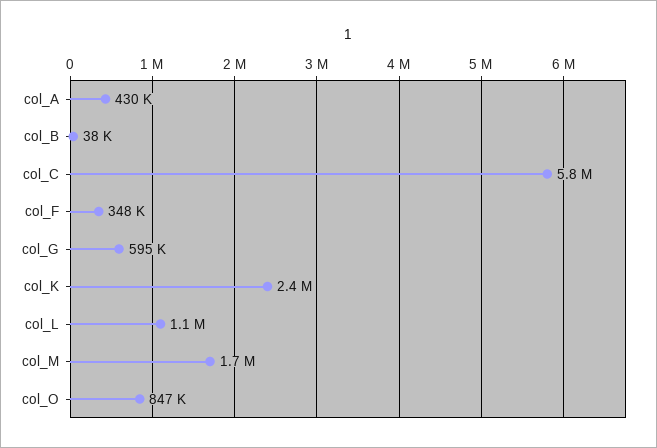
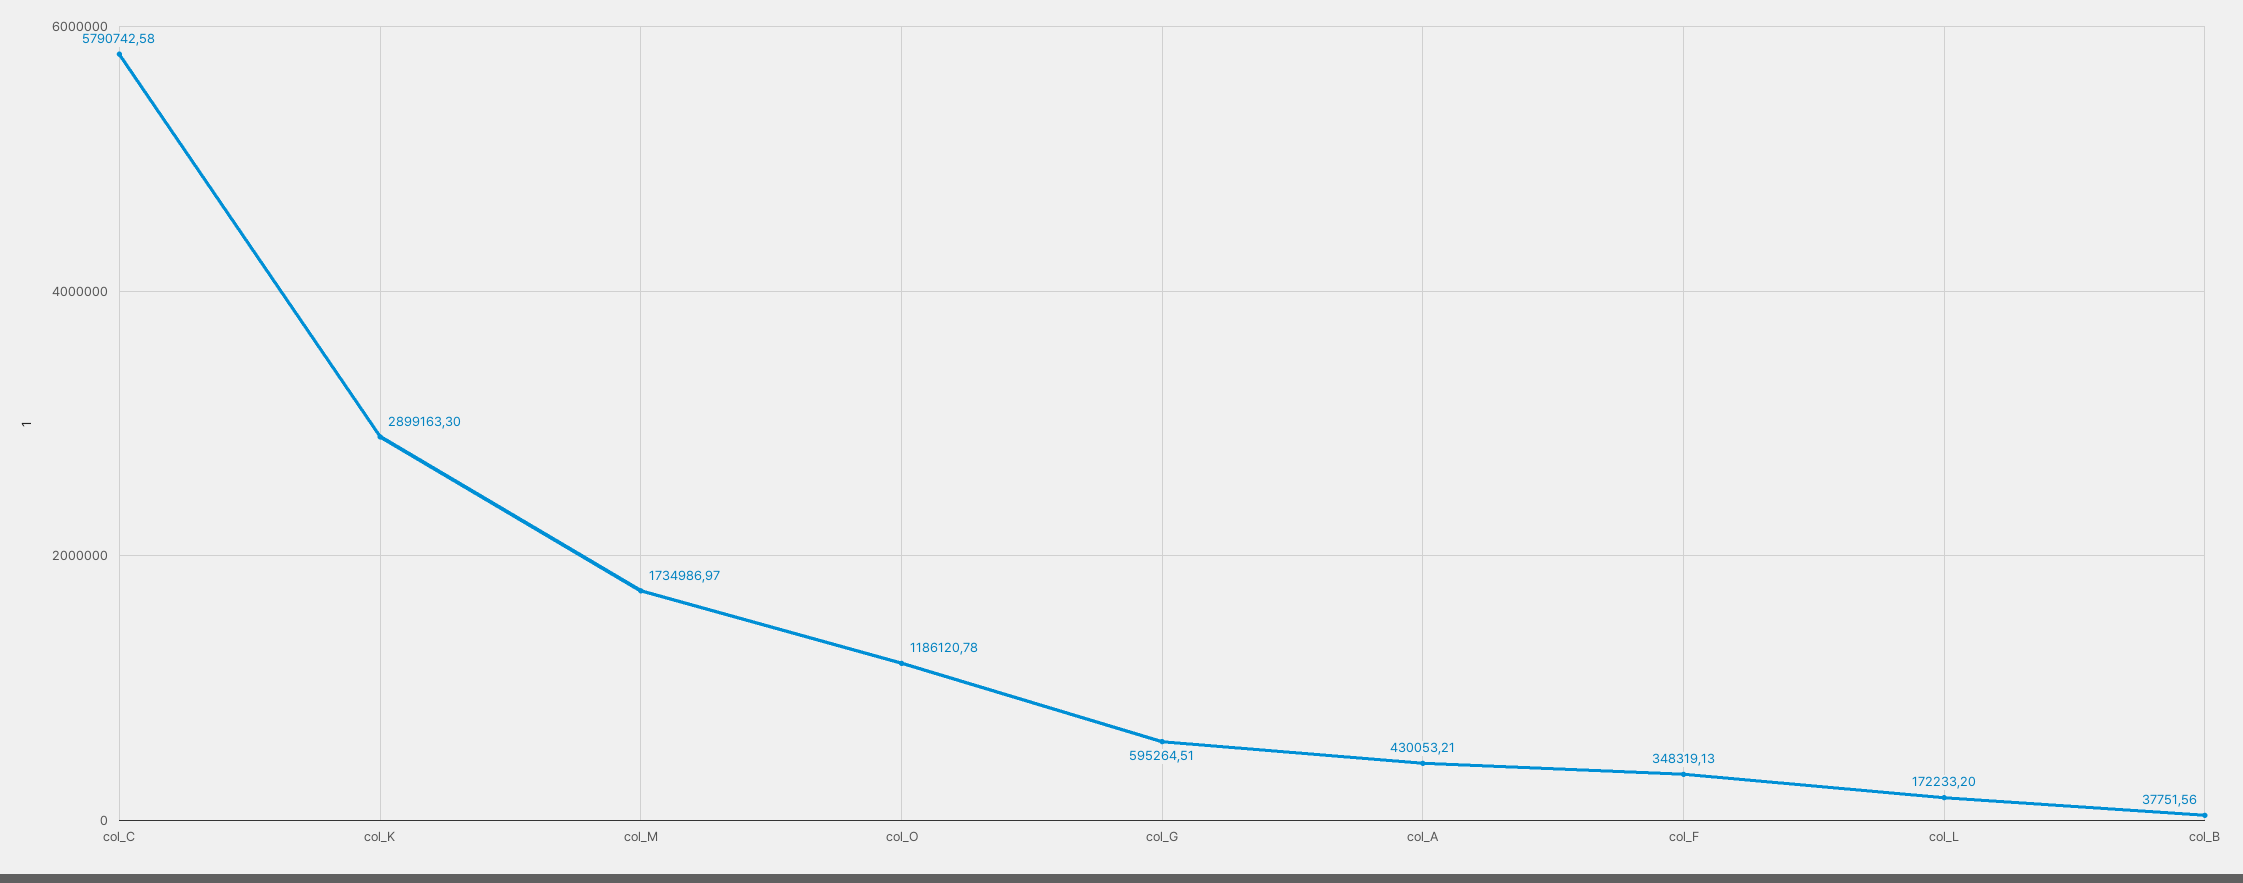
col_K: 2400000 -> 2899163.3
col_L: 1100000 -> 172233.2
col_O: 847000 -> 1186120.78

